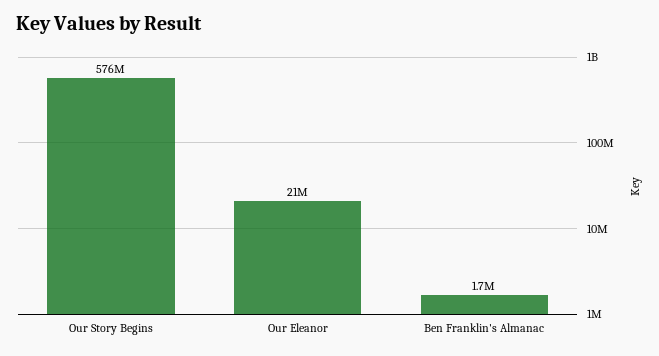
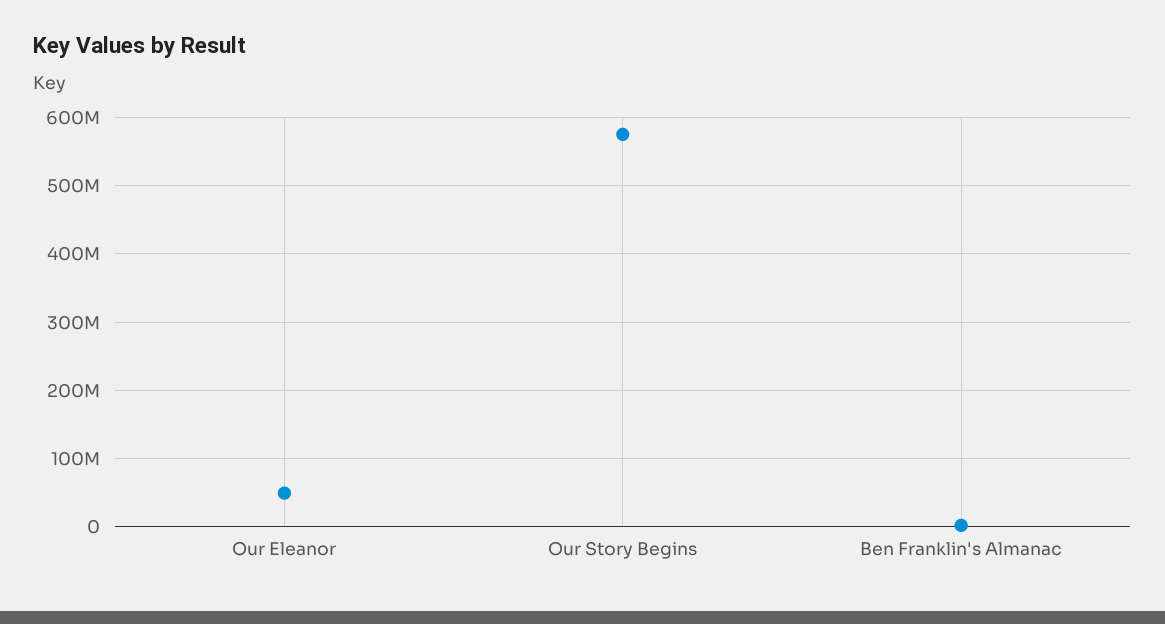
Our Eleanor: 21000000 -> 50000000

